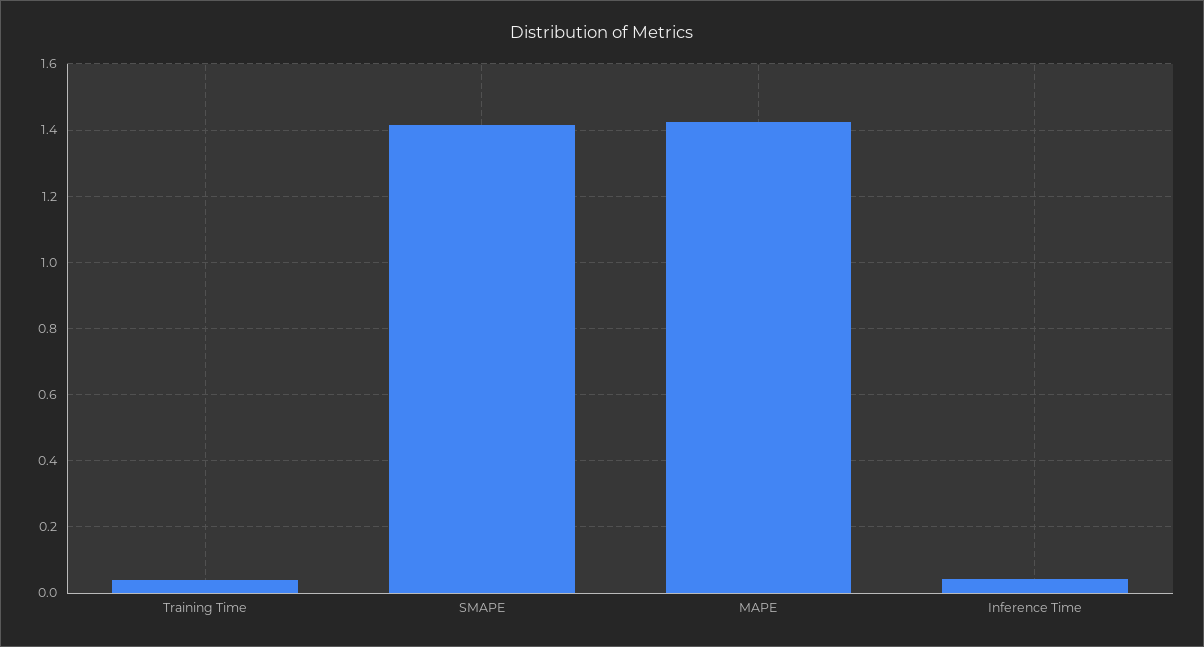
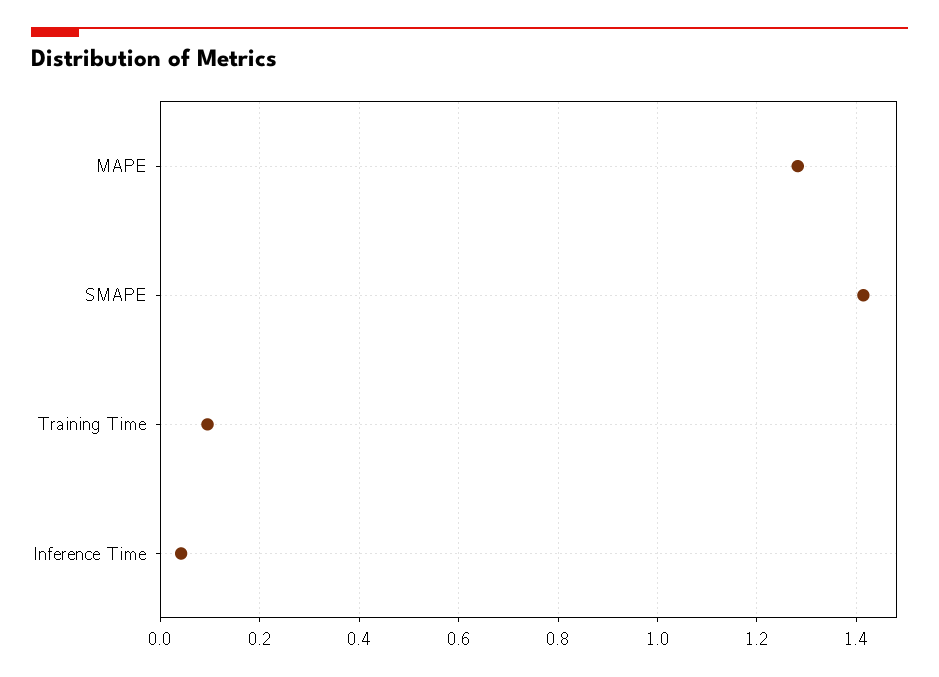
Training Time: 0.04 -> 0.1
MAPE: 1.42 -> 1.28

